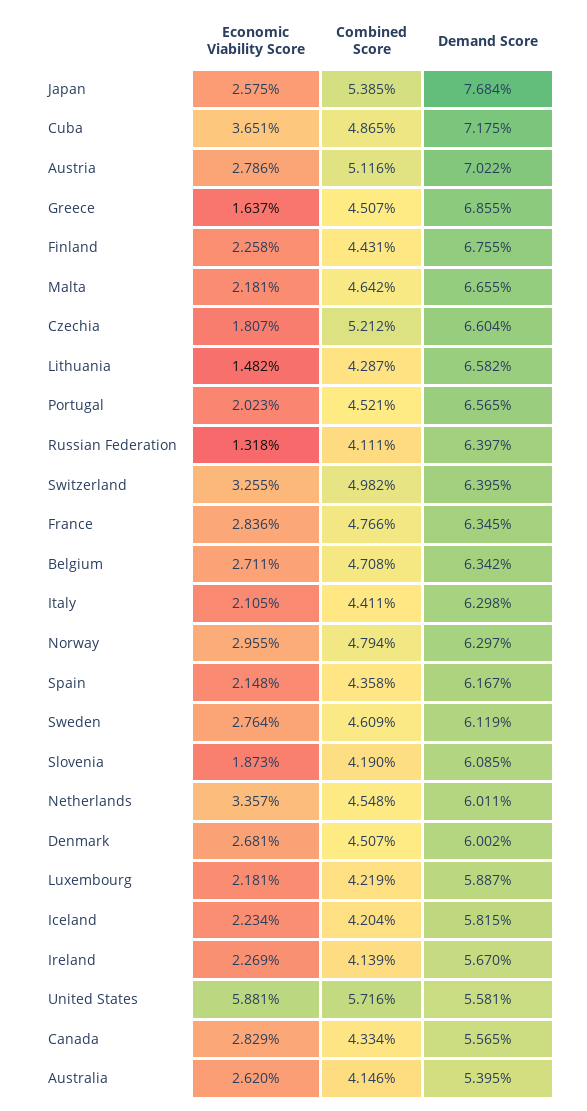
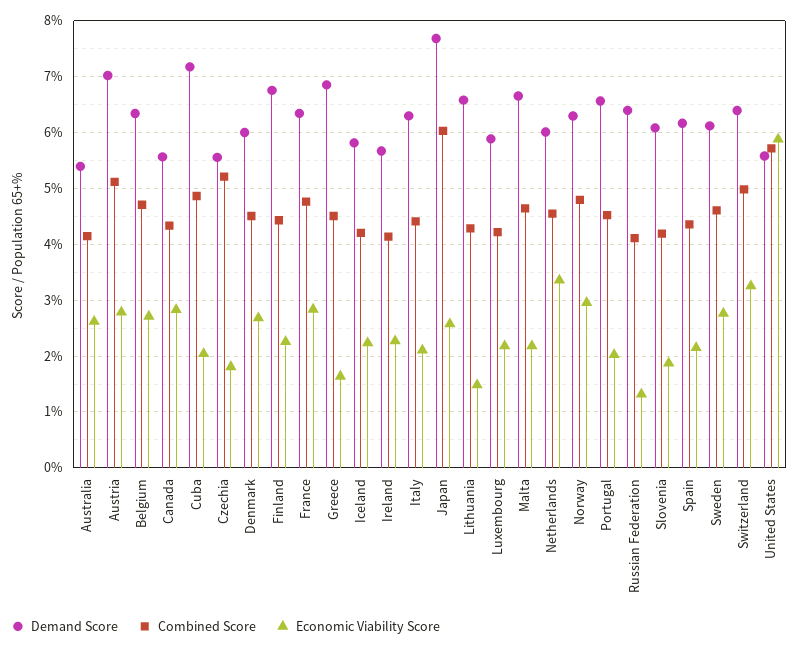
Combined Score, Japan: 5.385 -> 6
Economic Viability Score, Cuba: 3.651 -> 2
Demand Score, Czechia: 6.604 -> 5.6

